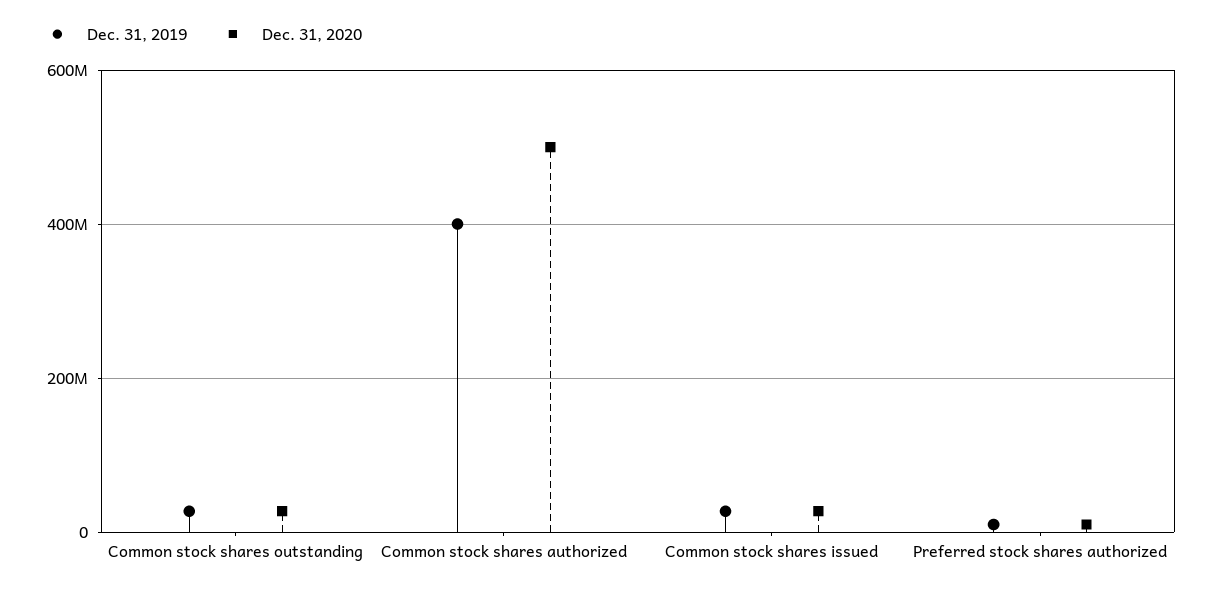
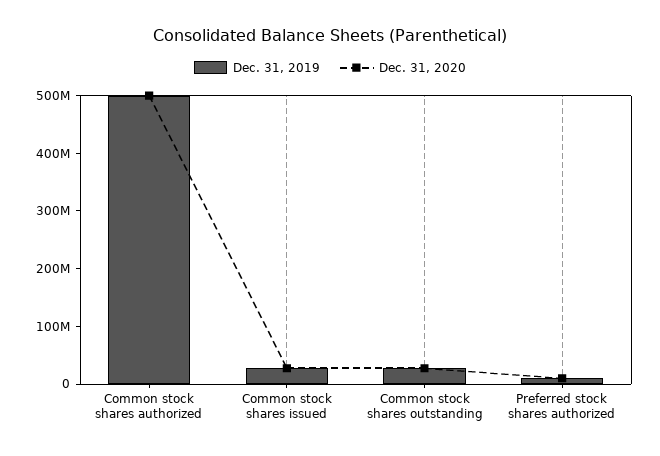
Dec. 31, 2019, Common stock shares authorized: 400000000 -> 500000000

